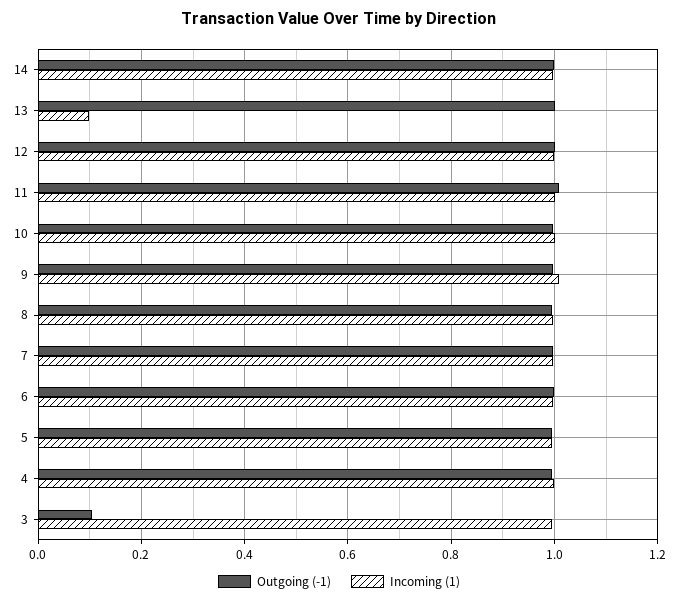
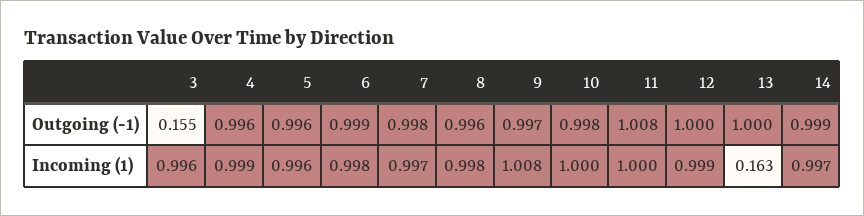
Incoming (1), 13: 0.1 -> 0.163
Outgoing (-1), 3: 0.1 -> 0.155

